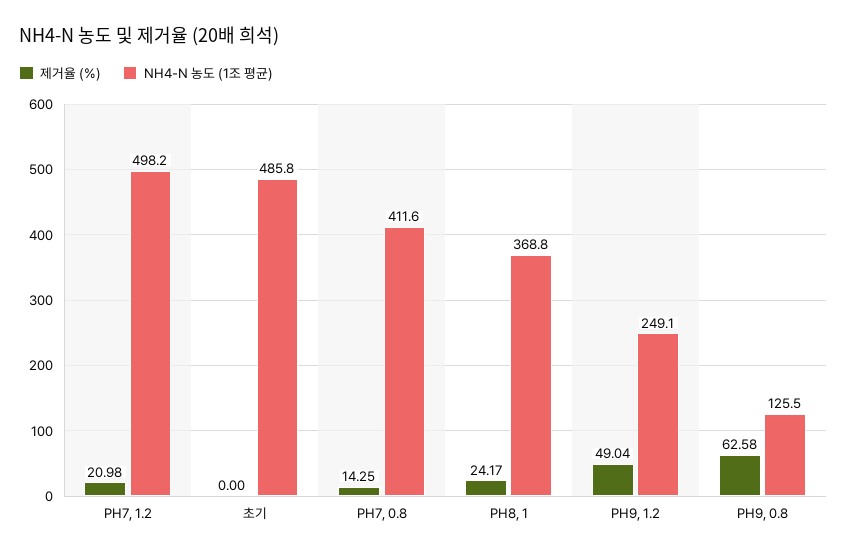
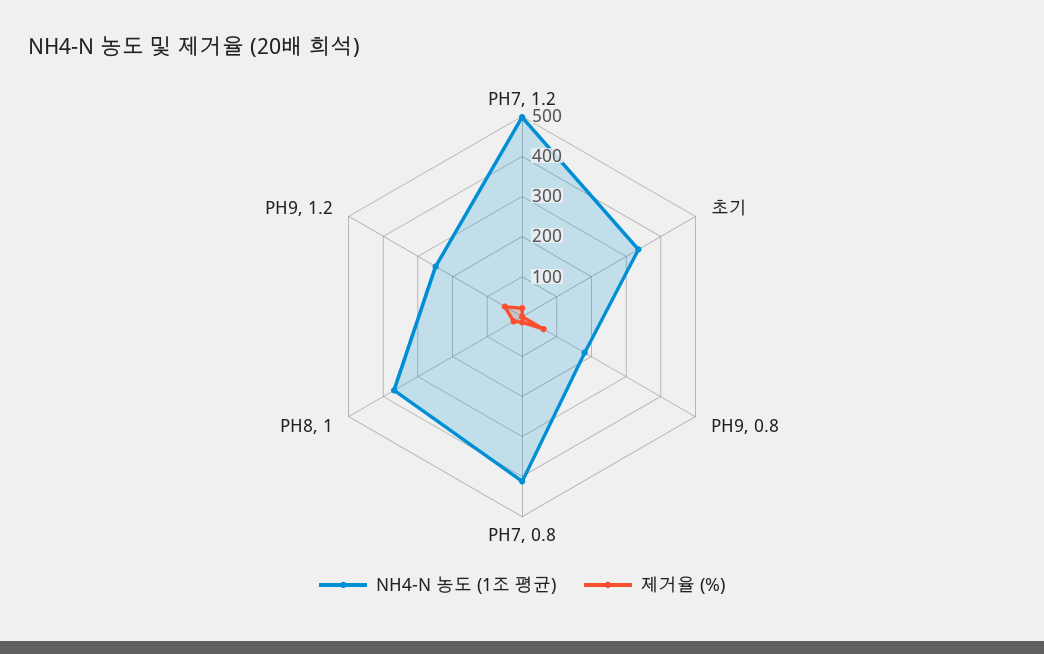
NH4-N 농도 (1조 평균), 초기: 485.8 -> 340
NH4-N 농도 (1조 평균), PH9, 0.8: 125.5 -> 180

